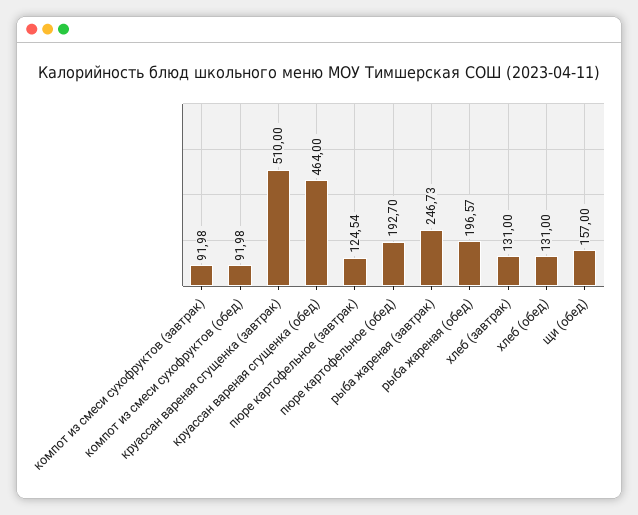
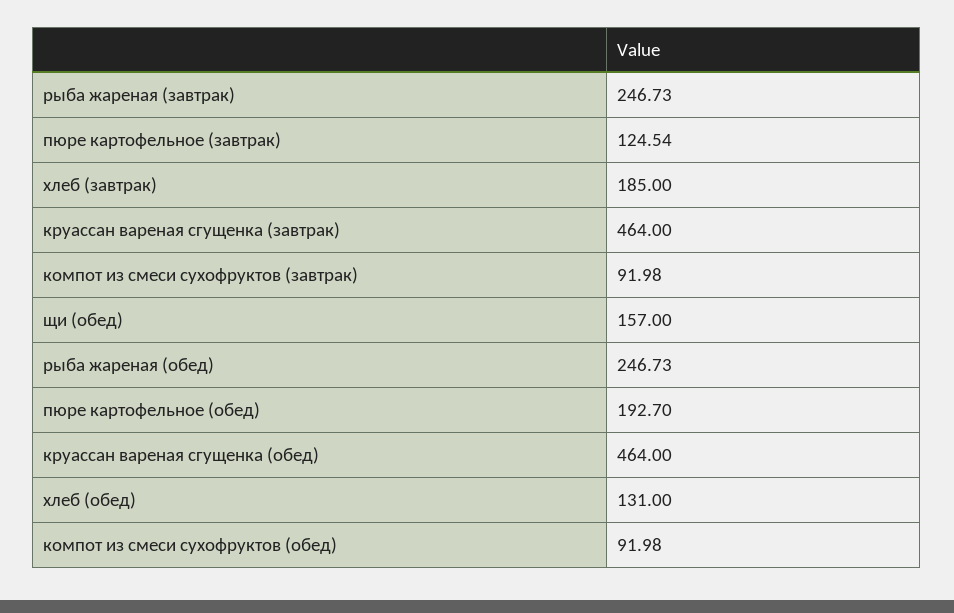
круассан вареная сгущенка (завтрак): 510 -> 464
рыба жареная (обед): 196.57 -> 246.73
хлеб (завтрак): 131 -> 185

